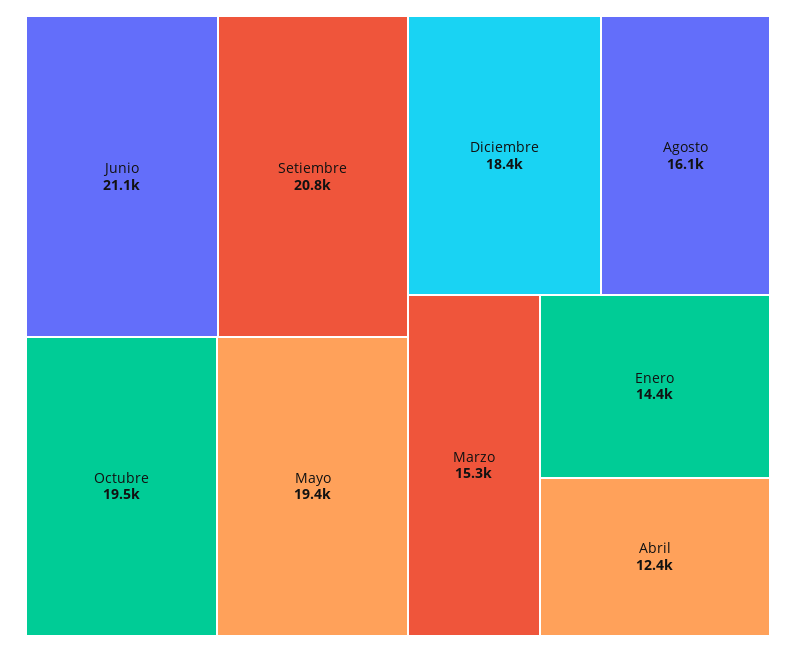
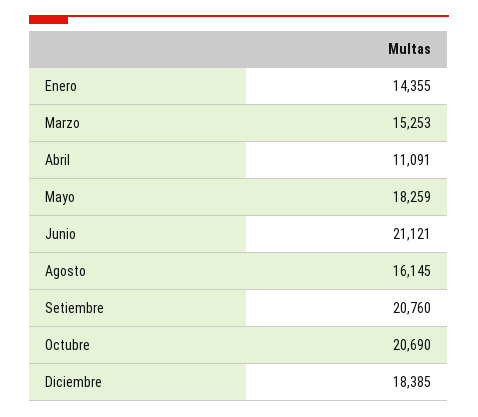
Octubre: 19500 -> 20690
Mayo: 19400 -> 18259
Abril: 12400 -> 11091

